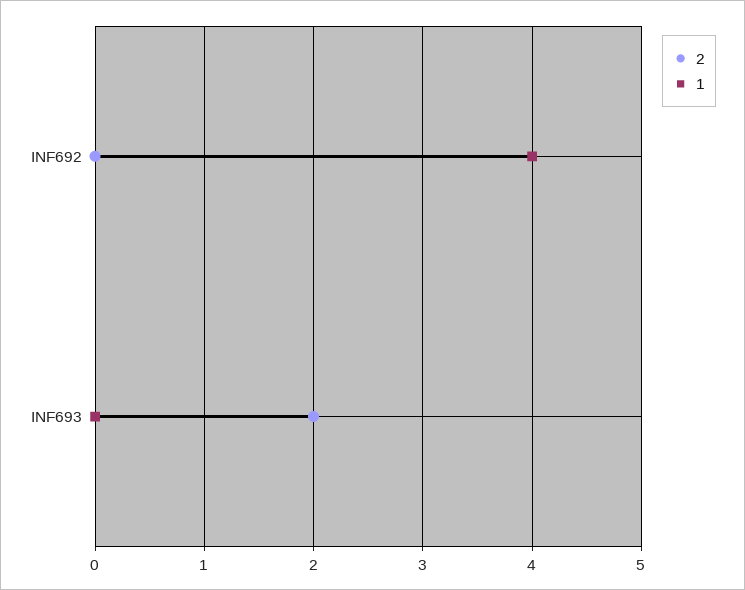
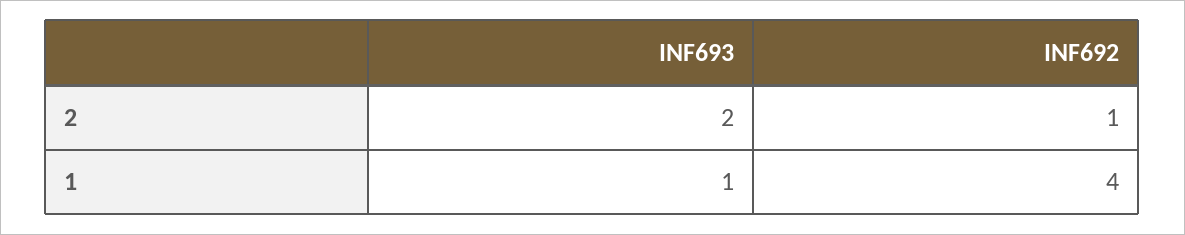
2, INF692: 0 -> 1
1, INF693: 0 -> 1

